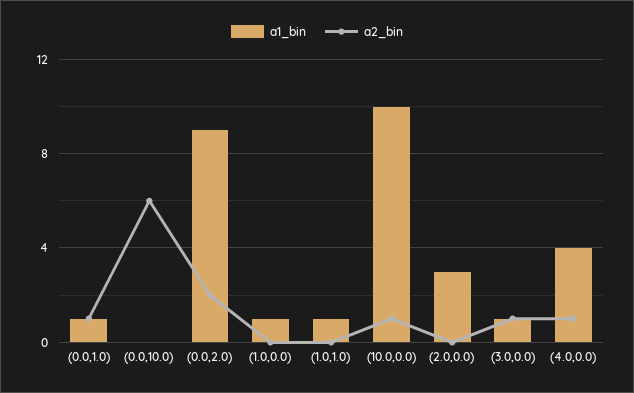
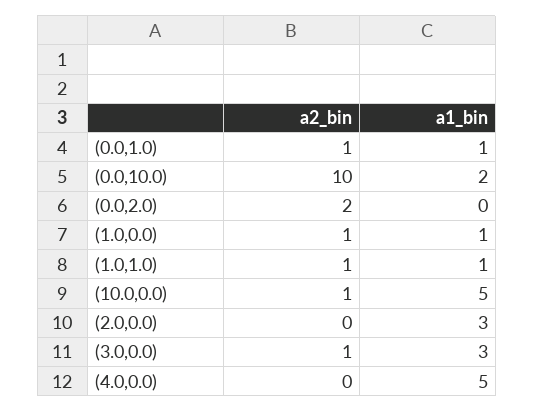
a1_bin, (0.0,10.0): 0 -> 2
a2_bin, (0.0,10.0): 6 -> 10
a1_bin, (0.0,2.0): 9 -> 0
a2_bin, (1.0,0.0): 0 -> 1
a2_bin, (1.0,1.0): 0 -> 1
a1_bin, (10.0,0.0): 10 -> 5
a1_bin, (3.0,0.0): 1 -> 3
a1_bin, (4.0,0.0): 4 -> 5
a2_bin, (4.0,0.0): 1 -> 0

